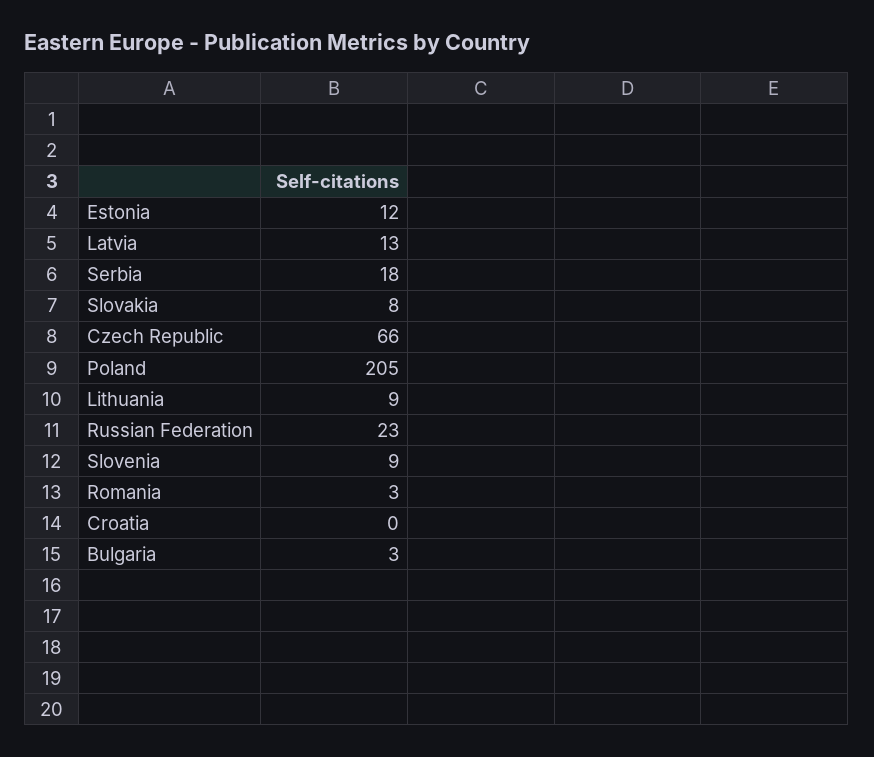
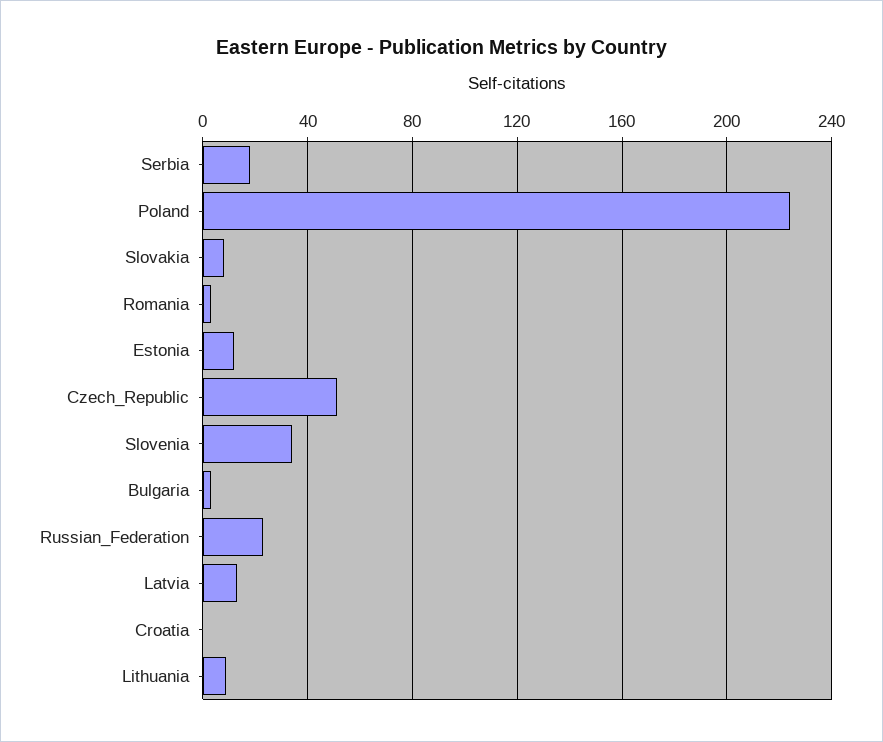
Czech Republic: 66 -> 50
Poland: 205 -> 225
Slovenia: 9 -> 35

